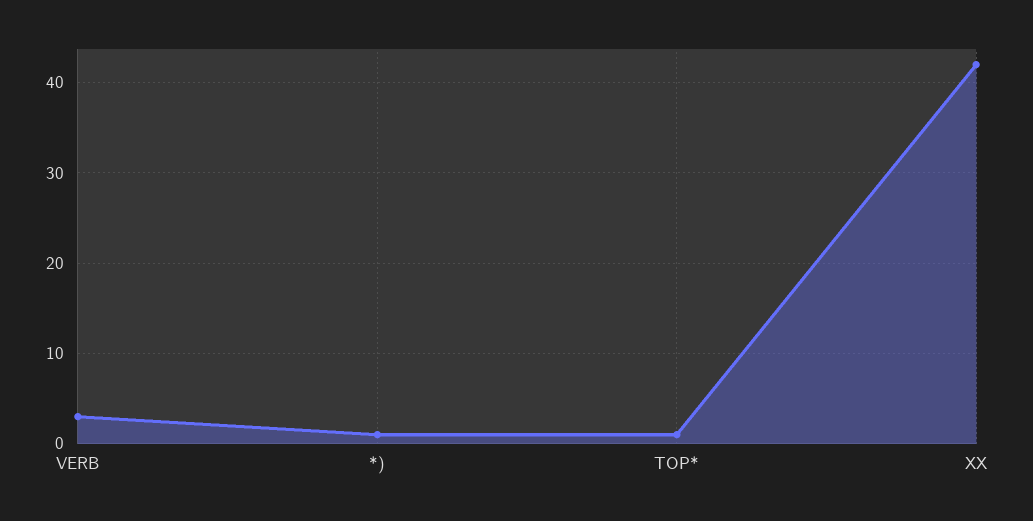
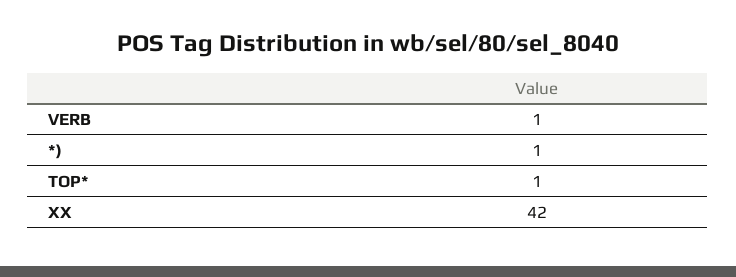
VERB: 3 -> 1

